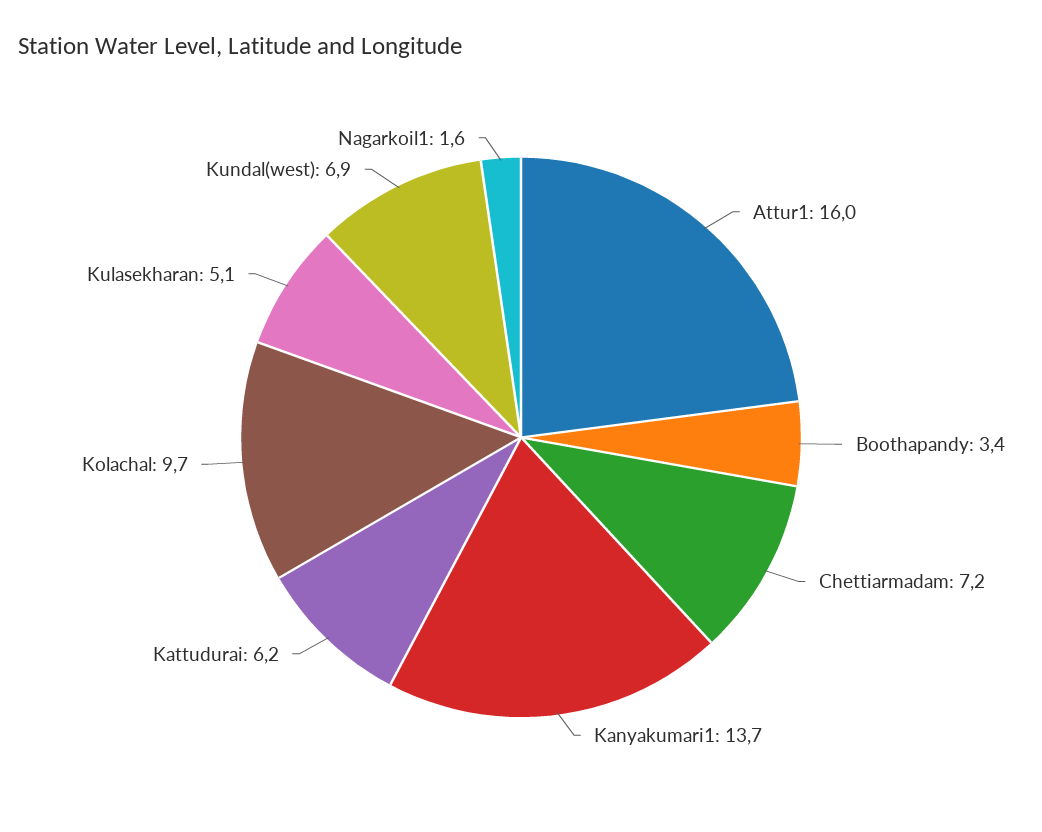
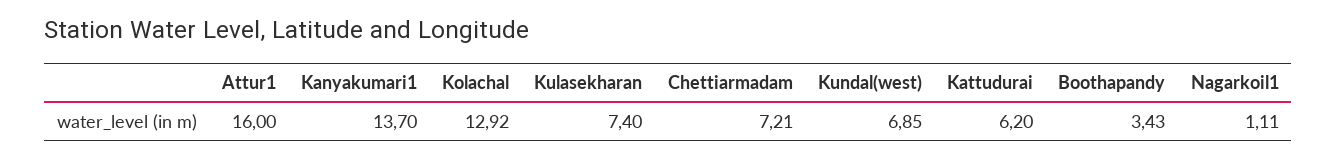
Kolachal: 9.7 -> 12.92
Kulasekharan: 5.1 -> 7.4
Nagarkoil1: 1.6 -> 1.11

